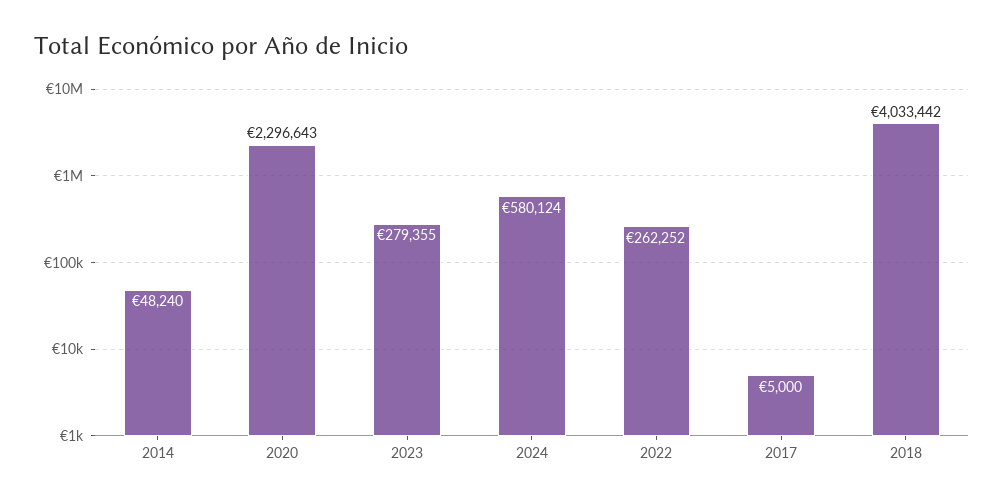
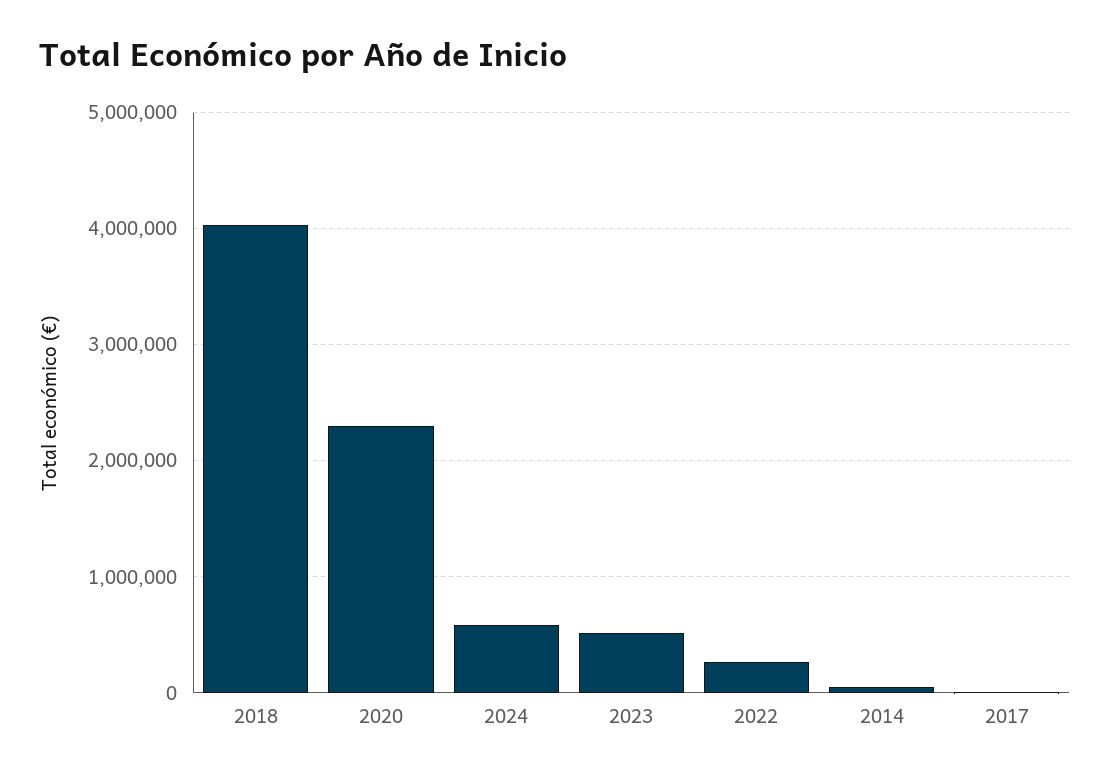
2023: 279355 -> 500000

